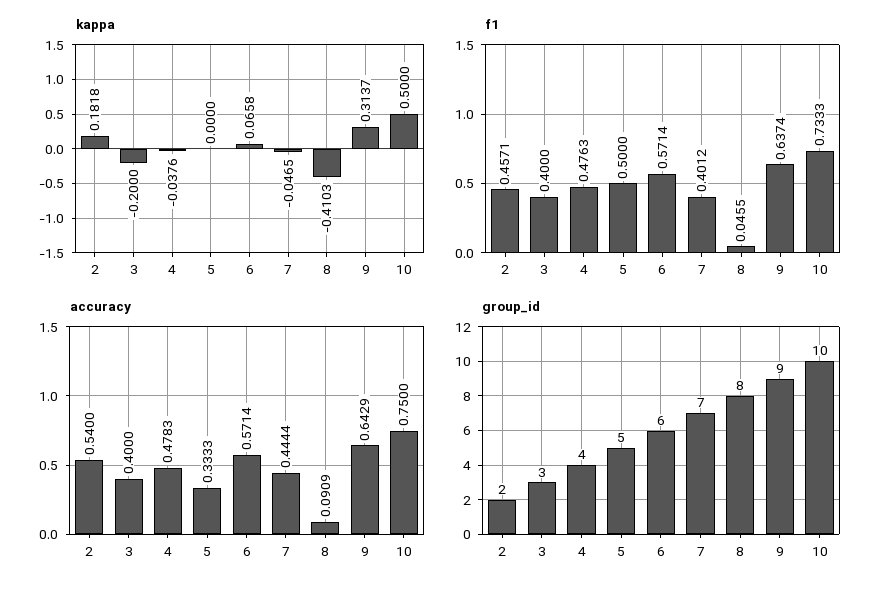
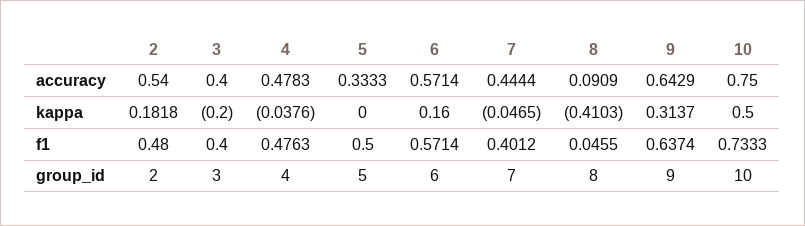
kappa, 6: 0.0658 -> 0.16
f1, 2: 0.4571 -> 0.48

